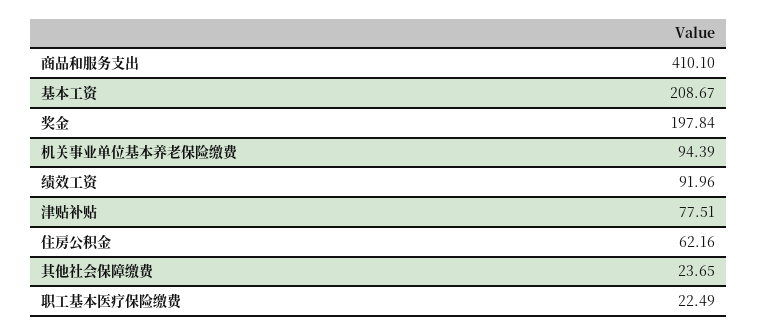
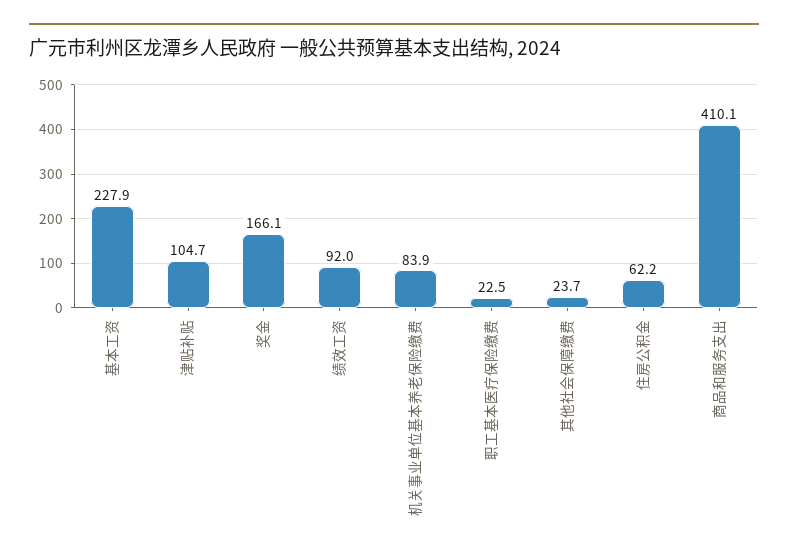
基本工资: 208.67 -> 227.9
奖金: 197.84 -> 166.1
机关事业单位基本养老保险缴费: 94.39 -> 83.9
津贴补贴: 77.51 -> 104.7

